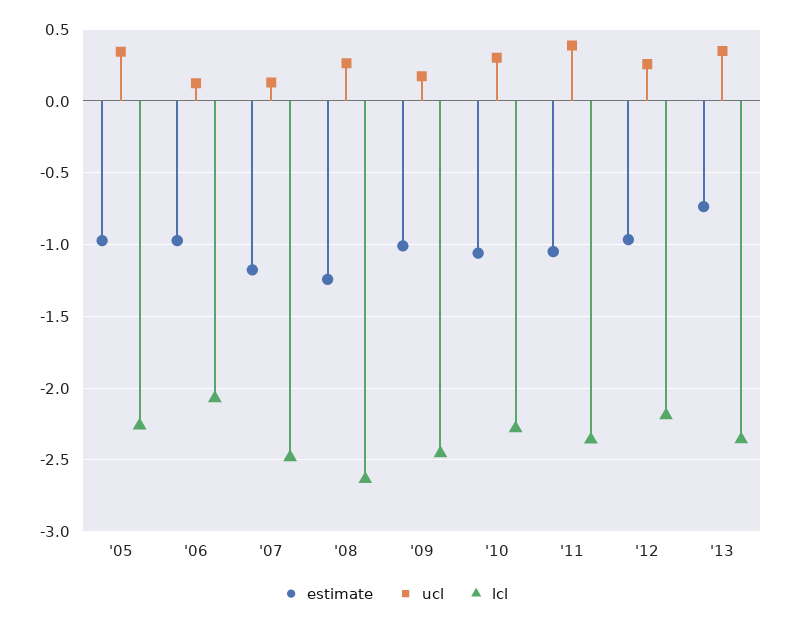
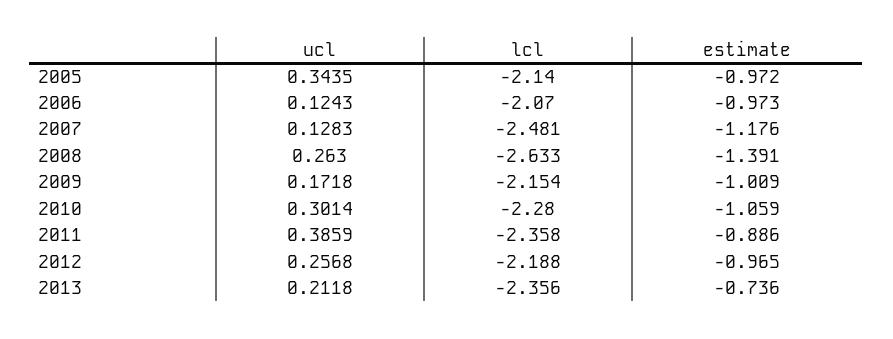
lcl, '05: -2.25 -> -2.14
estimate, '08: -1.25 -> -1.391
lcl, '09: -2.45 -> -2.154
estimate, '11: -1.05 -> -0.886
ucl, '13: 0.35 -> 0.2118

